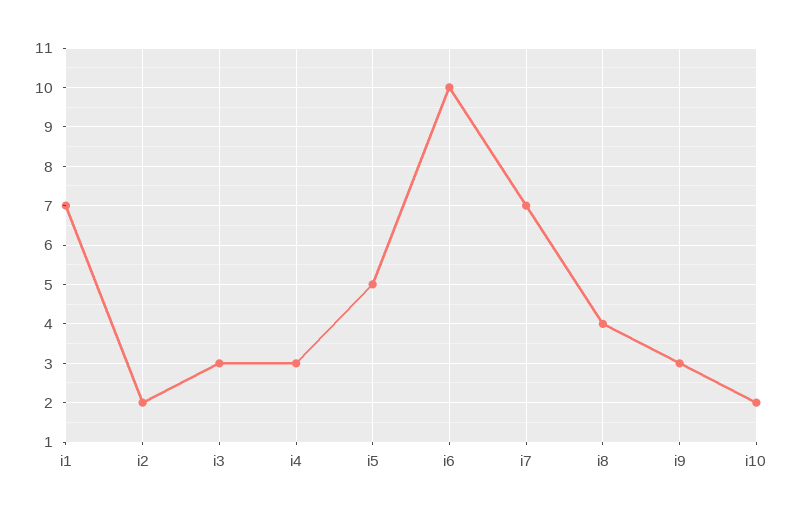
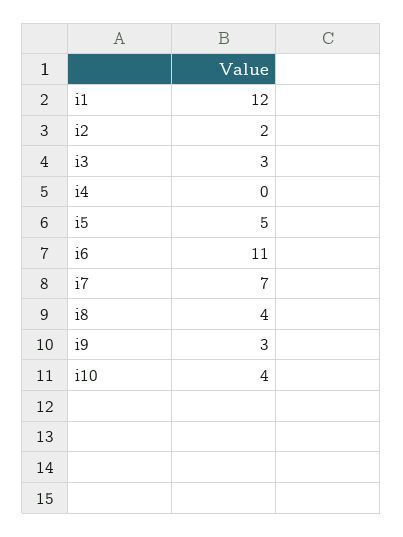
i1: 7 -> 12
i4: 3 -> 0
i6: 10 -> 11
i10: 2 -> 4

